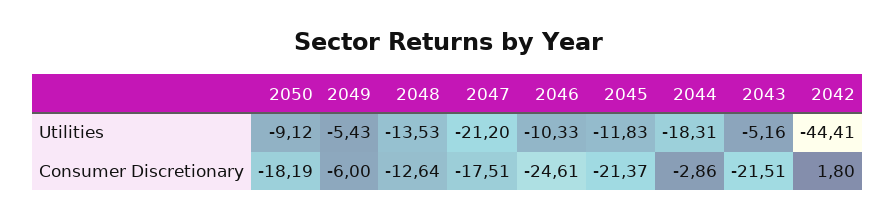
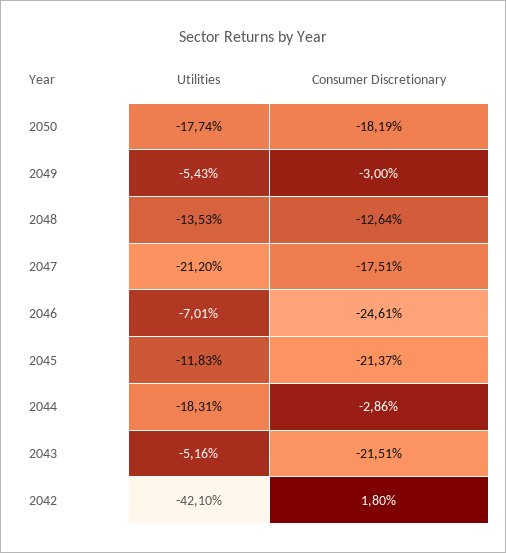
2050, Utilities: -9.12 -> -17.74
2046, Utilities: -10.33 -> -7.01
2042, Utilities: -44.41 -> -42.1
2049, Consumer Discretionary: -6 -> -3

